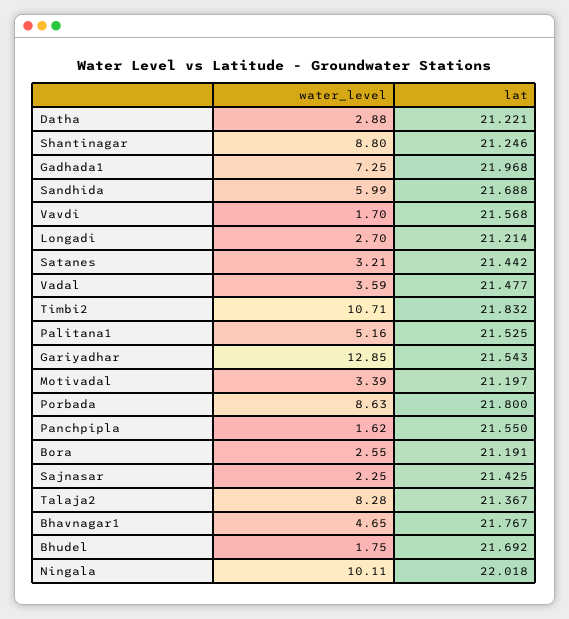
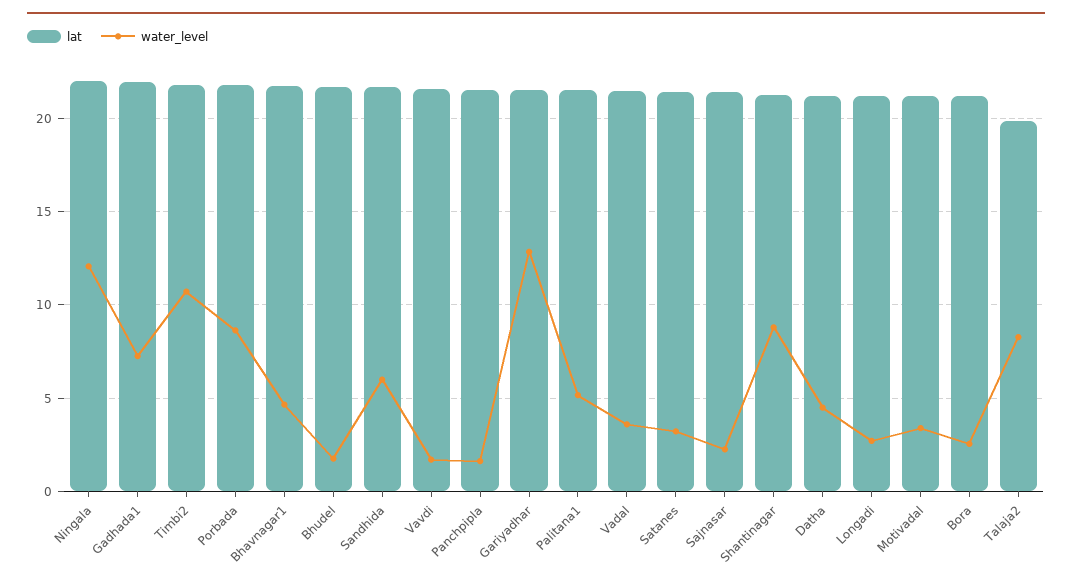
water_level, Datha: 2.88 -> 4.5
lat, Talaja2: 21.367 -> 20
water_level, Ningala: 10.11 -> 12

